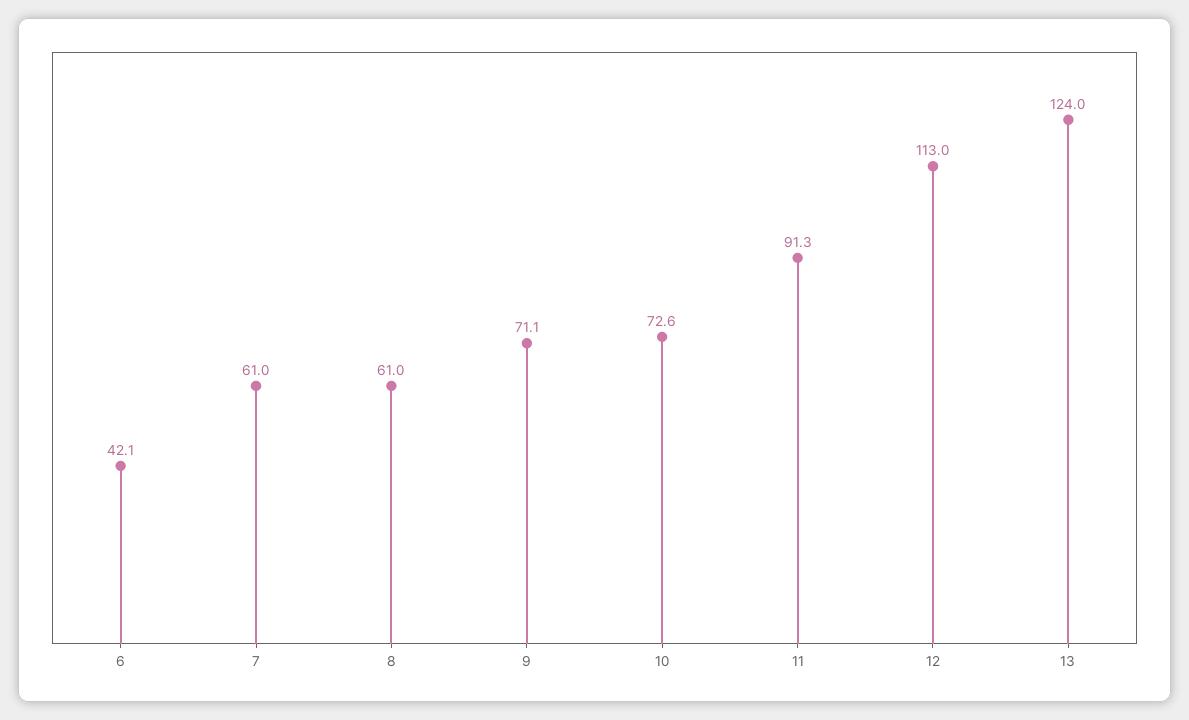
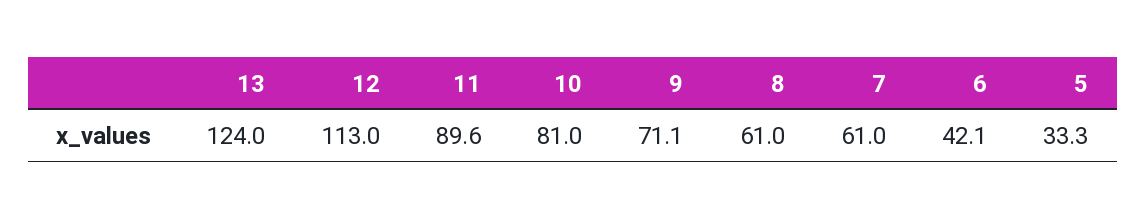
10: 72.6 -> 81
11: 91.3 -> 89.6
5: none -> 33.3

